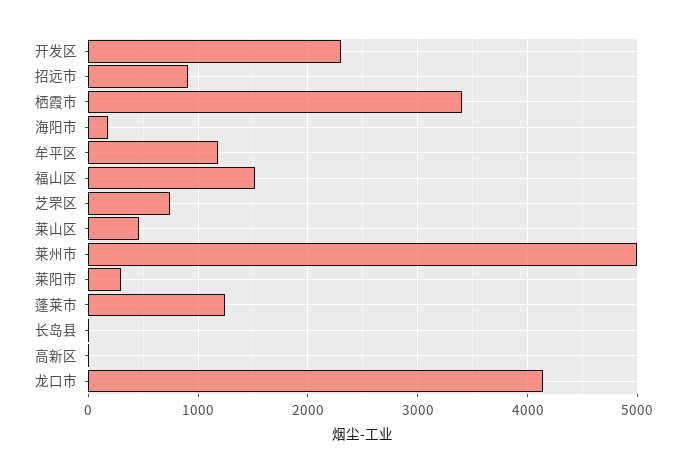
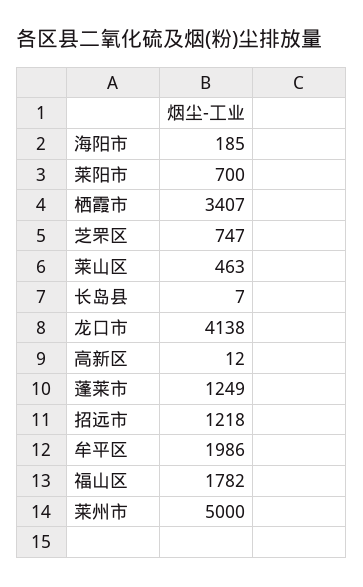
开发区: 2300 -> none
招远市: 900 -> 1218
牟平区: 1200 -> 1986
福山区: 1500 -> 1782
莱阳市: 300 -> 700

